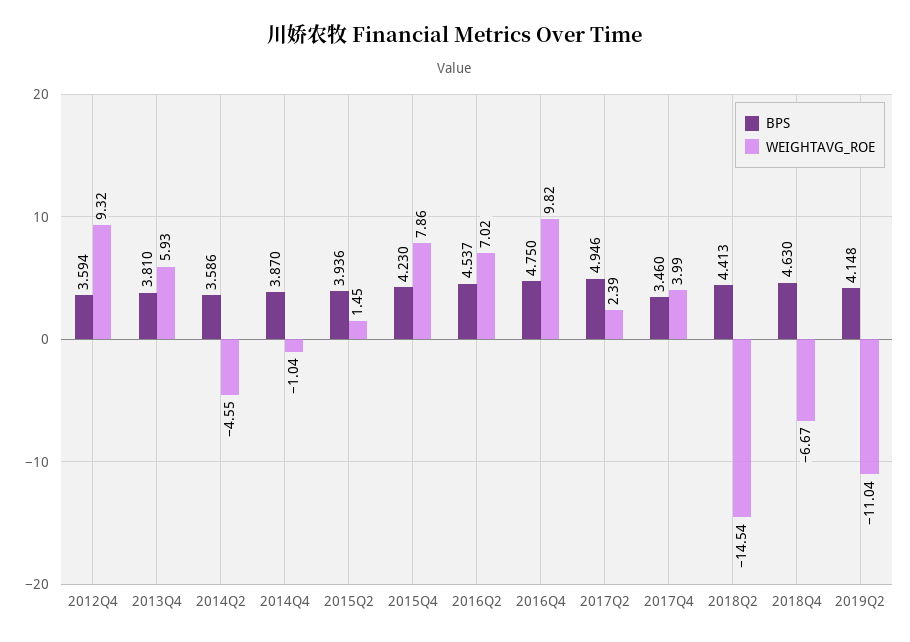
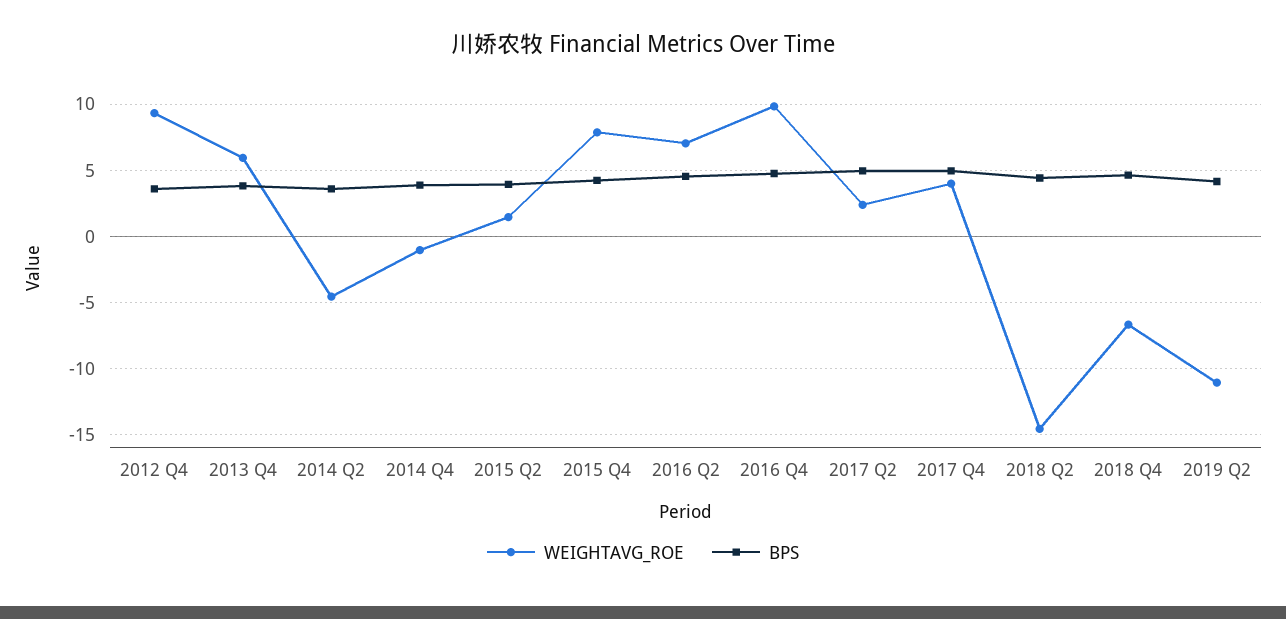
BPS, 2017Q4: 3.46 -> 5

